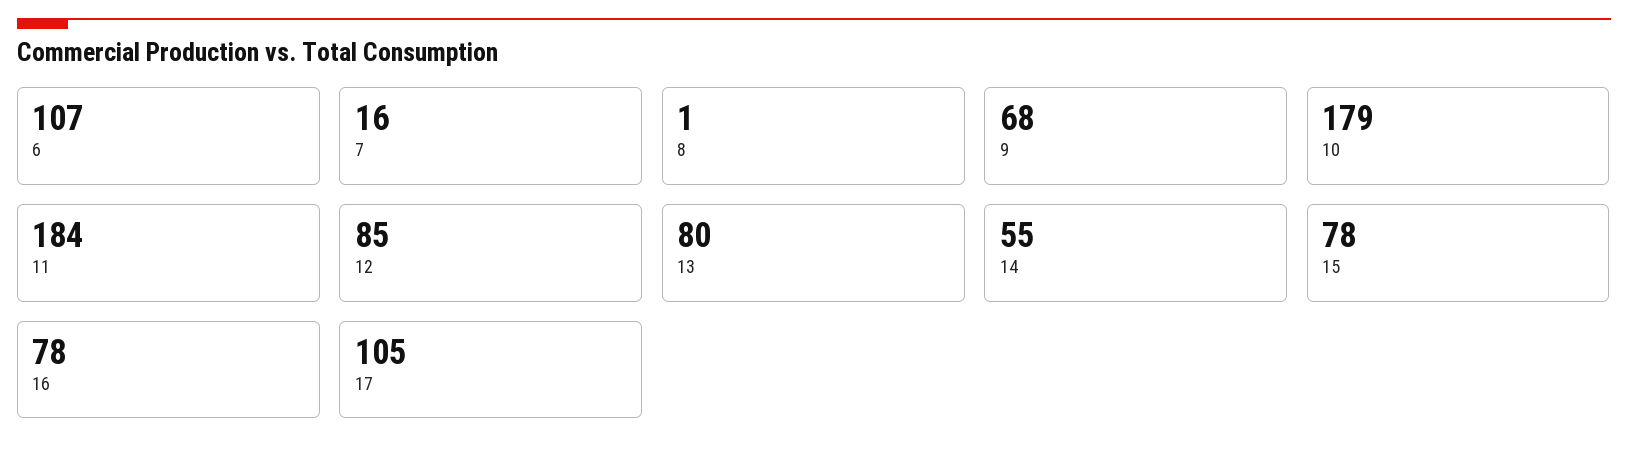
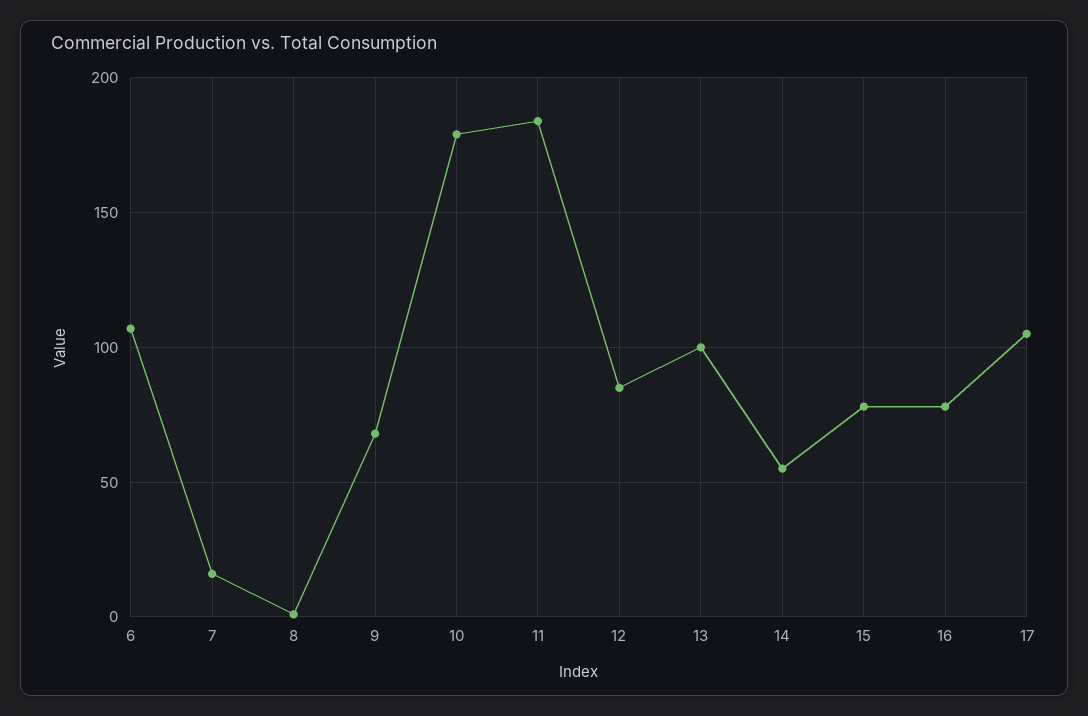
13: 80 -> 100

